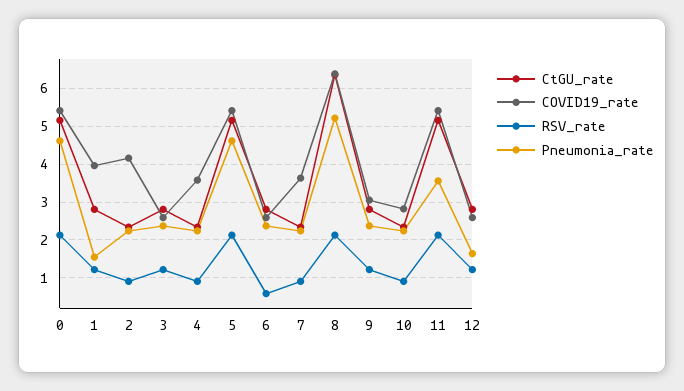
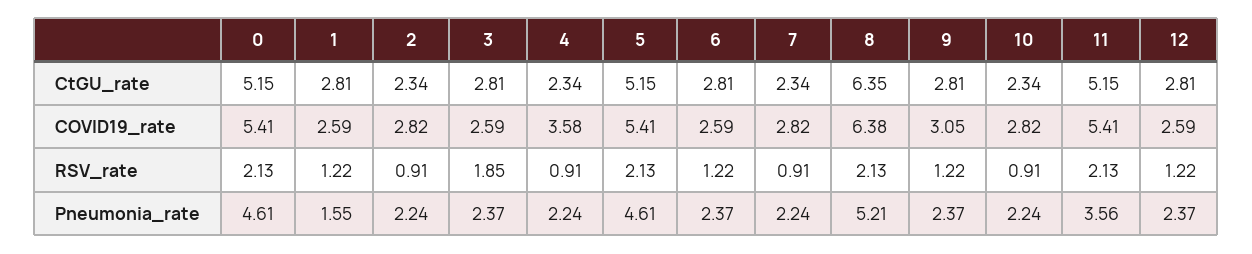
COVID19_rate, 1: 4 -> 2.59
COVID19_rate, 2: 4.2 -> 2.82
RSV_rate, 3: 1.2 -> 1.85
RSV_rate, 6: 0.6 -> 1.22
COVID19_rate, 7: 3.6 -> 2.82
Pneumonia_rate, 12: 1.6 -> 2.37

